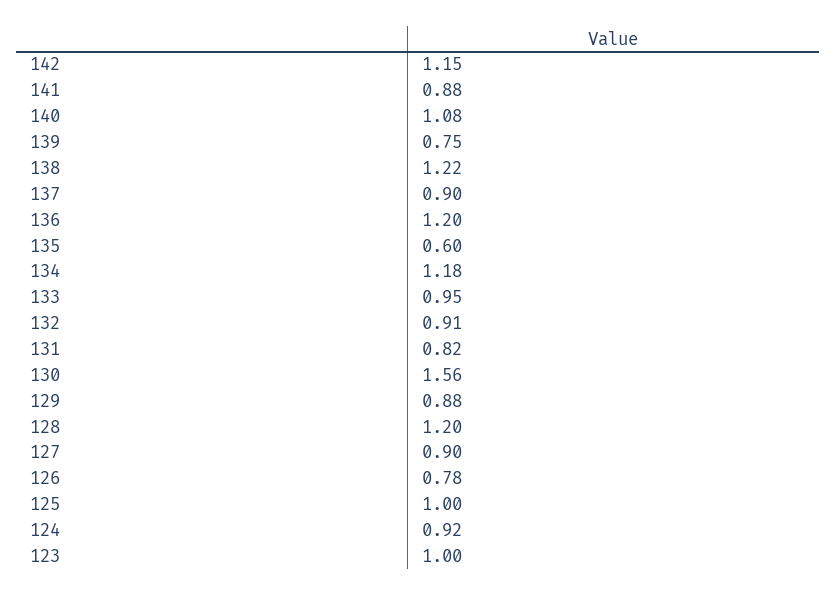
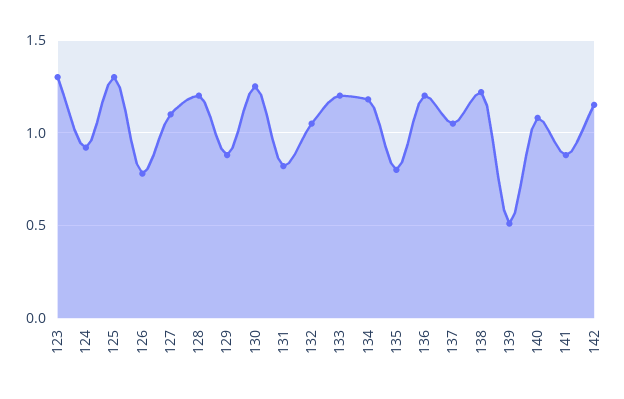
139: 0.75 -> 0.5
137: 0.9 -> 1.05
135: 0.6 -> 0.8
133: 0.95 -> 1.2
132: 0.91 -> 1.05
130: 1.56 -> 1.25
127: 0.9 -> 1.1
125: 1 -> 1.3
123: 1 -> 1.3

